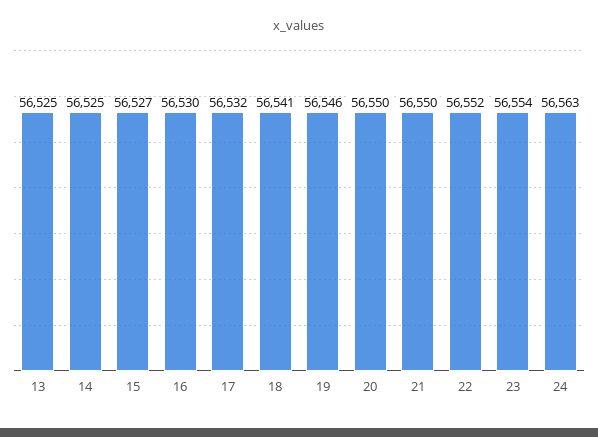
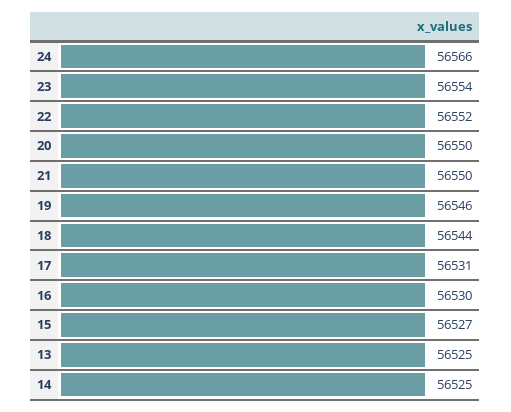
17: 56532 -> 56531
18: 56541 -> 56544
24: 56563 -> 56566

